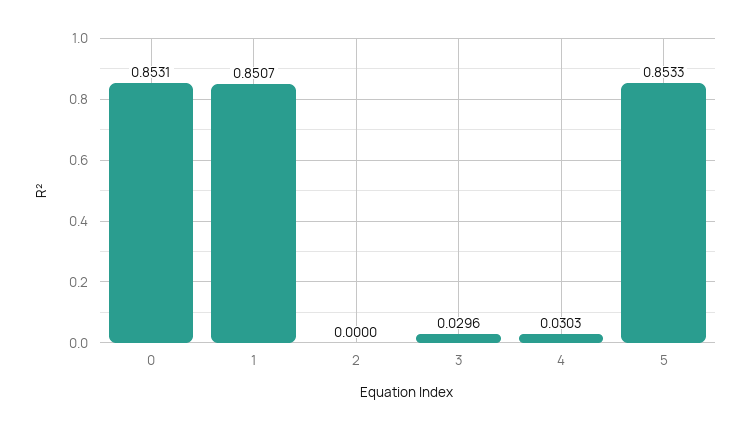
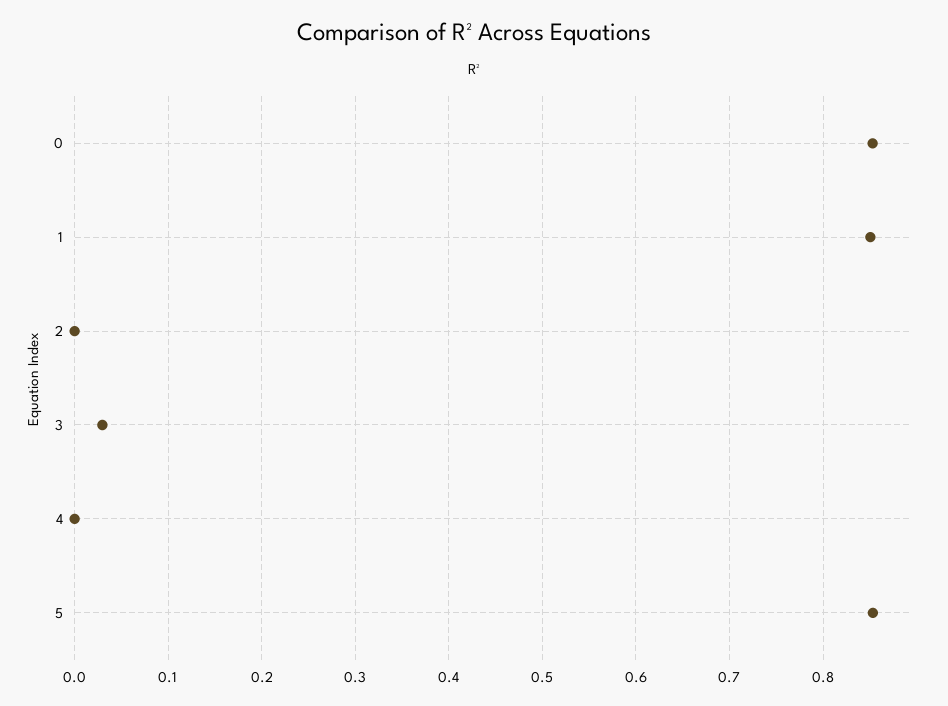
4: 0.0303 -> 0

